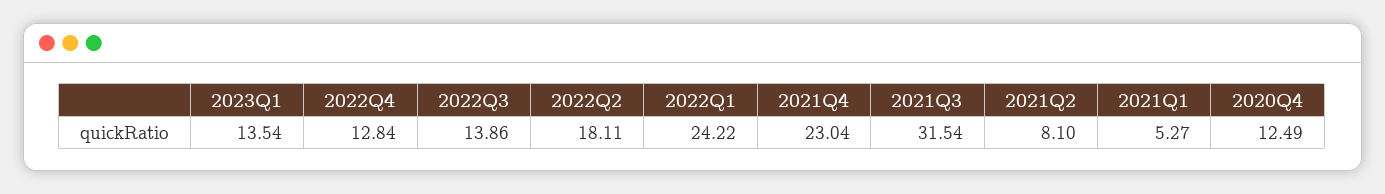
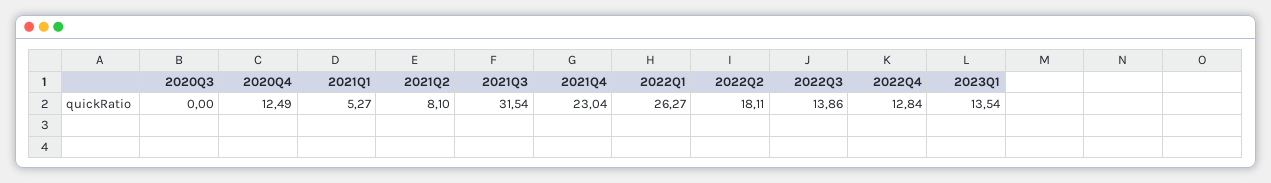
2022Q1: 24.22 -> 26.27
2020Q3: none -> 0

